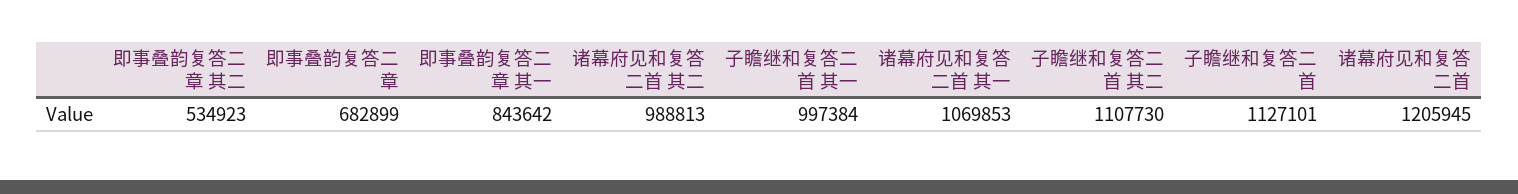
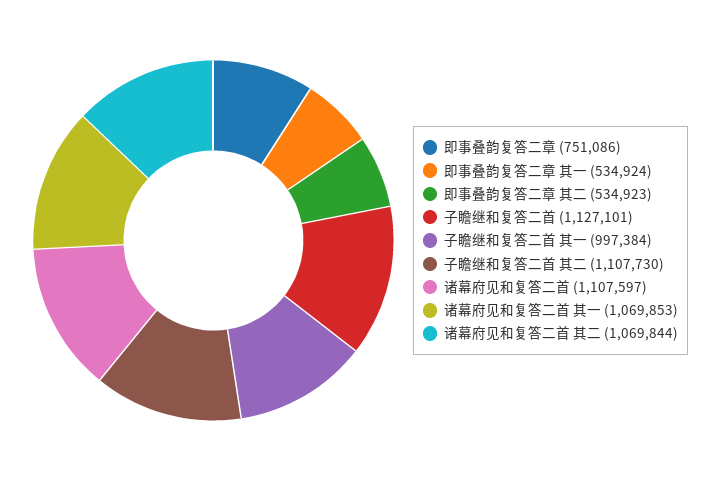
即事叠韵复答二章: 682899 -> 751086
即事叠韵复答二章 其一: 843642 -> 534924
诸幕府见和复答二首 其二: 988813 -> 1069844
诸幕府见和复答二首: 1205945 -> 1107597

